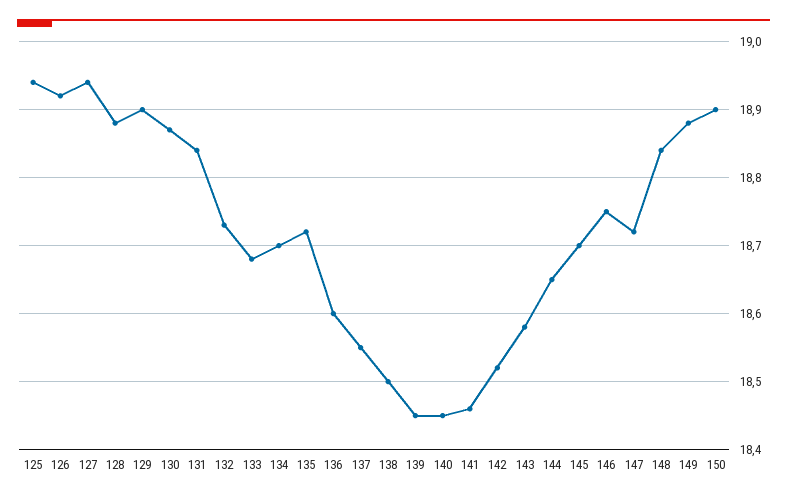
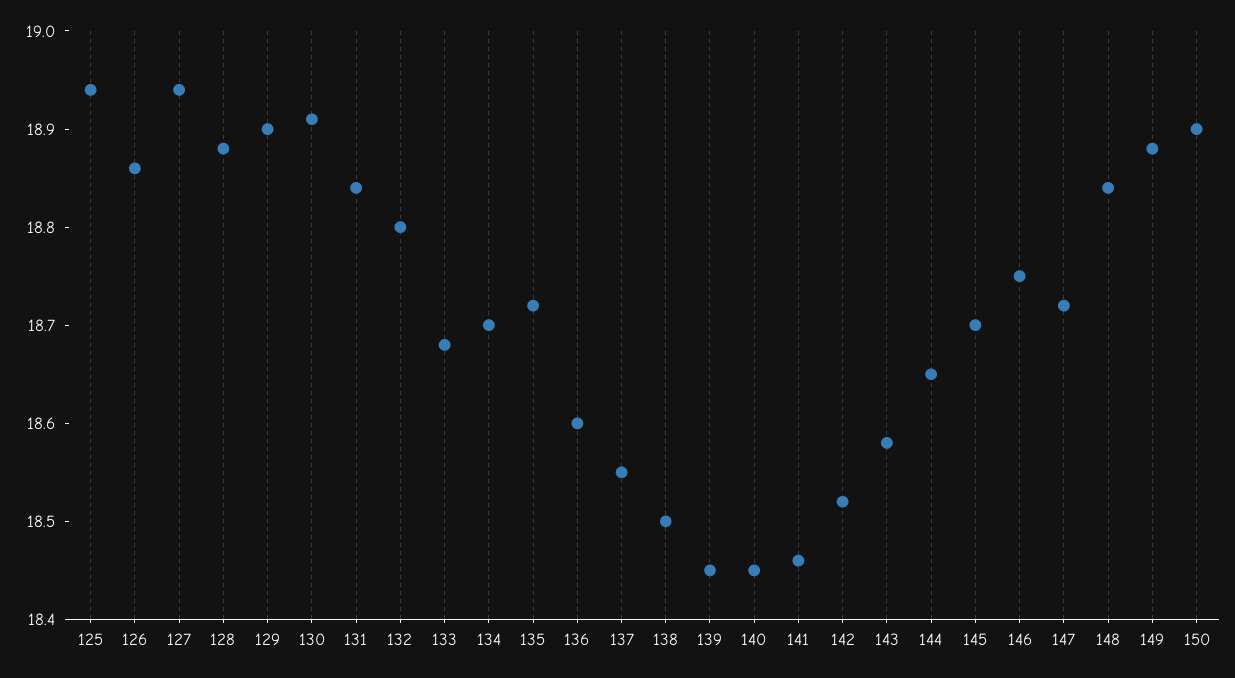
126: 18.92 -> 18.86
130: 18.87 -> 18.91
132: 18.73 -> 18.8

